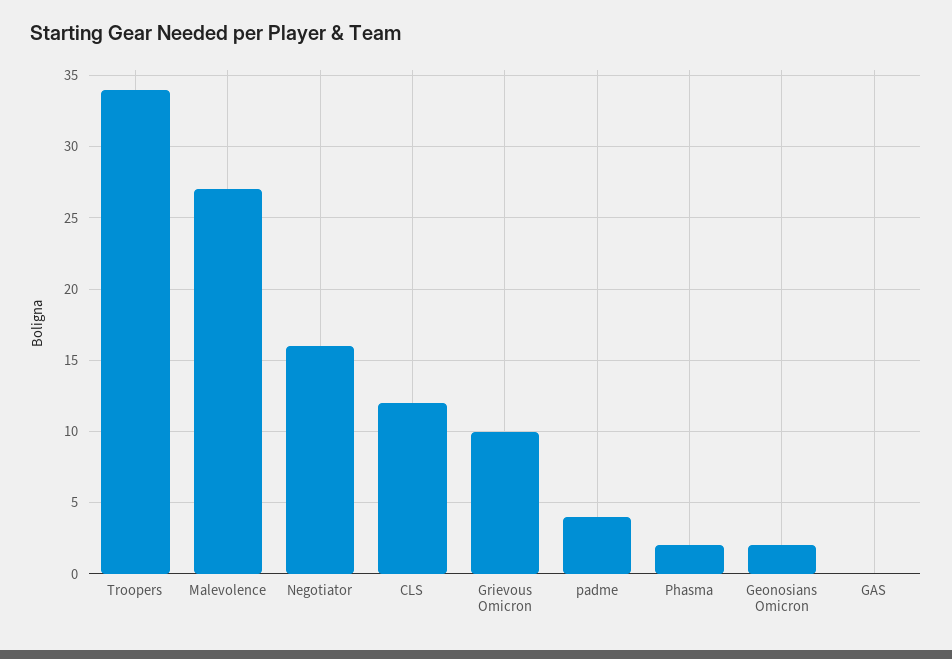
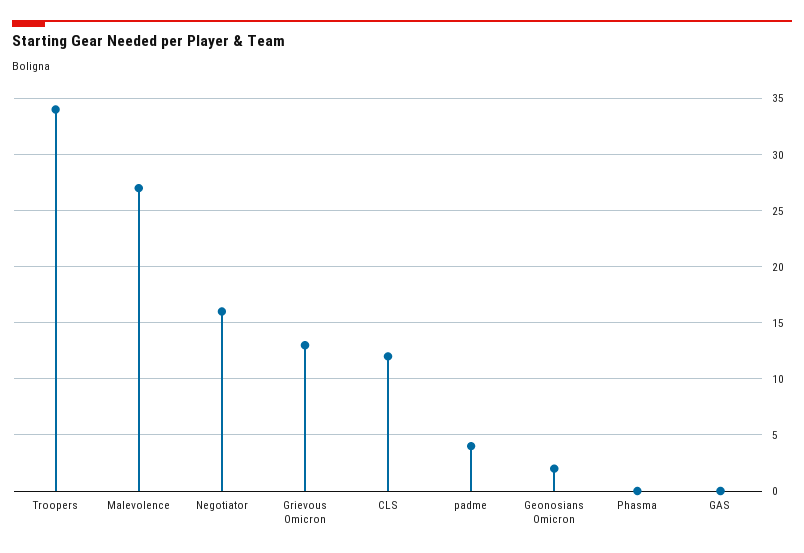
Grievous Omicron: 10 -> 13
Phasma: 2 -> 0

